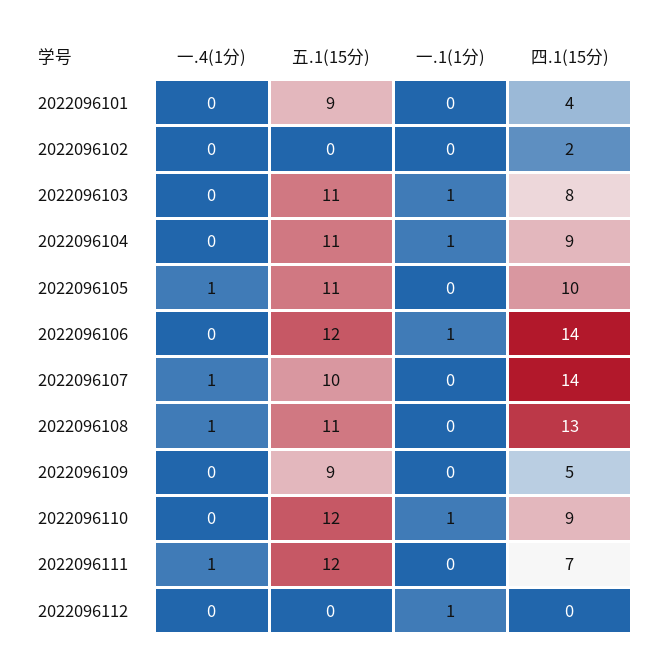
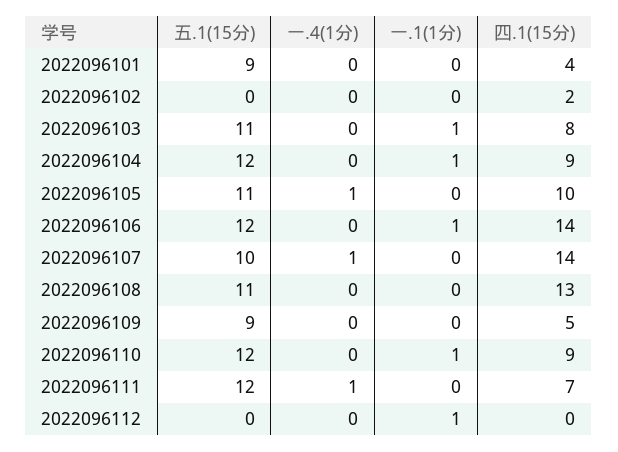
五.1(15分), 2022096104: 11 -> 12
一.4(1分), 2022096108: 1 -> 0

